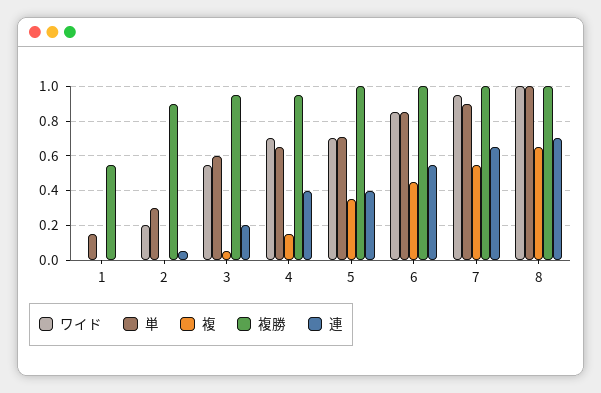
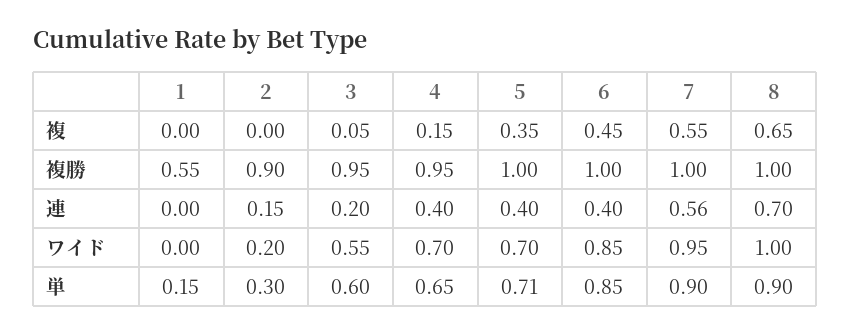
連, 2: 0.05 -> 0.15
連, 6: 0.55 -> 0.4
連, 7: 0.65 -> 0.56
単, 8: 1 -> 0.9

